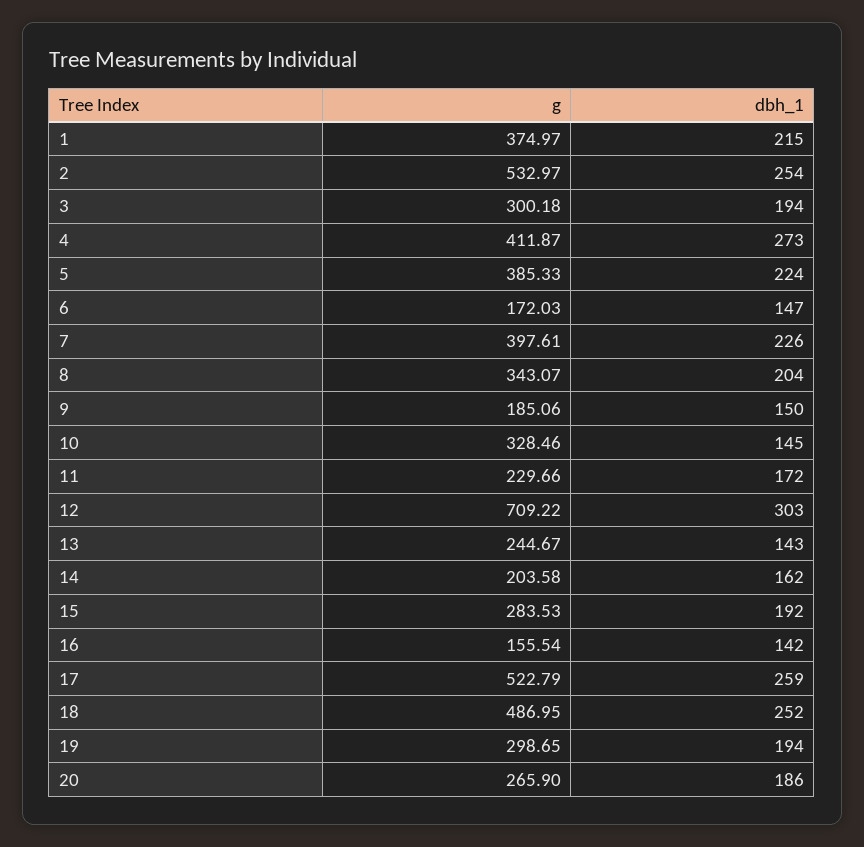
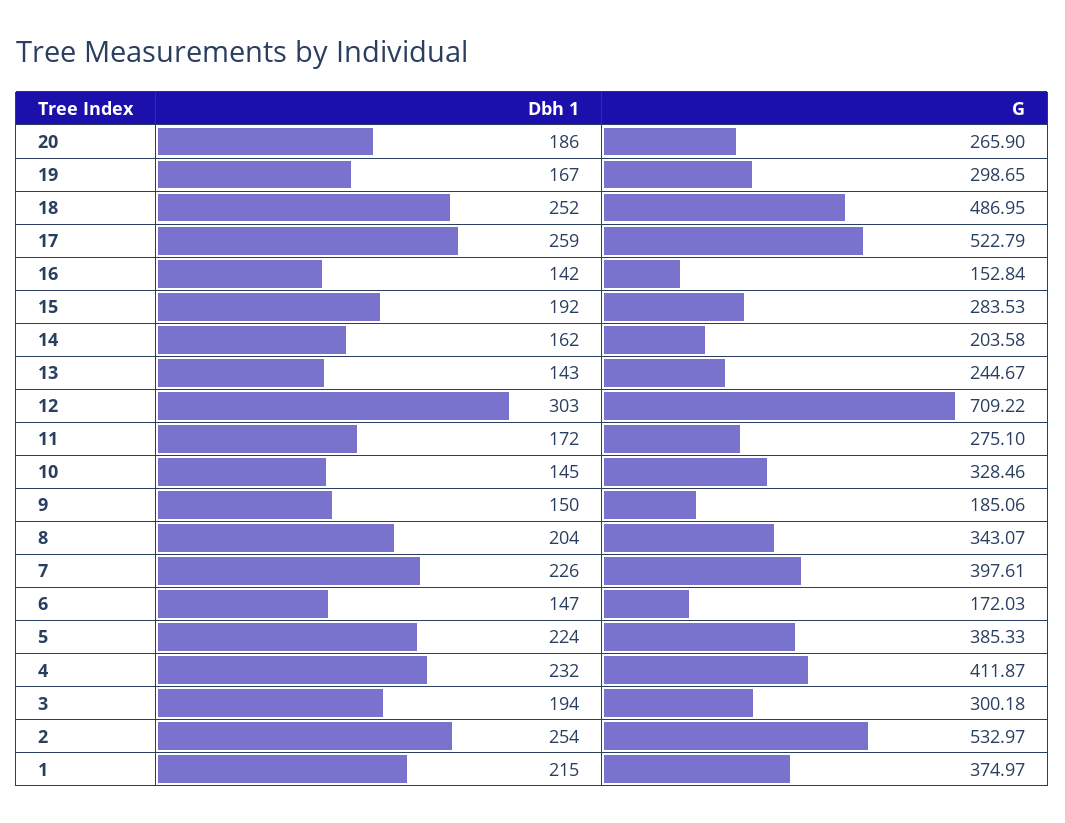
dbh_1, 4: 273 -> 232
g, 11: 229.66 -> 275.1
g, 16: 155.54 -> 152.84
dbh_1, 19: 194 -> 167

